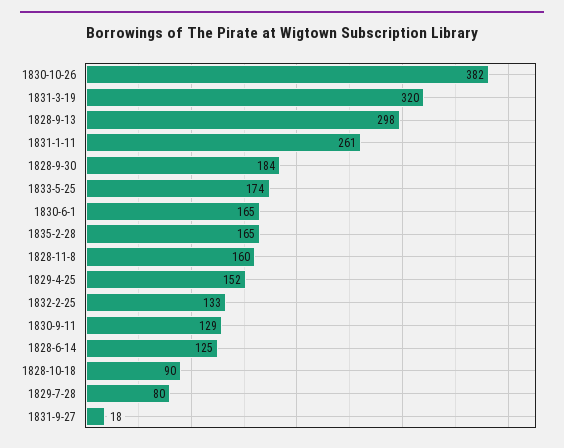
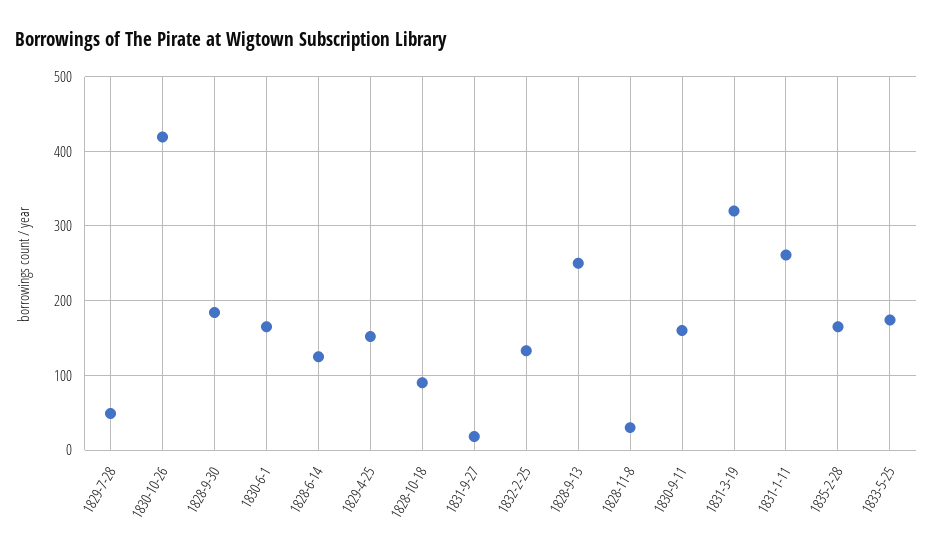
1830-10-26: 382 -> 420
1828-9-13: 298 -> 250
1828-11-8: 160 -> 30
1830-9-11: 129 -> 160
1829-7-28: 80 -> 50

